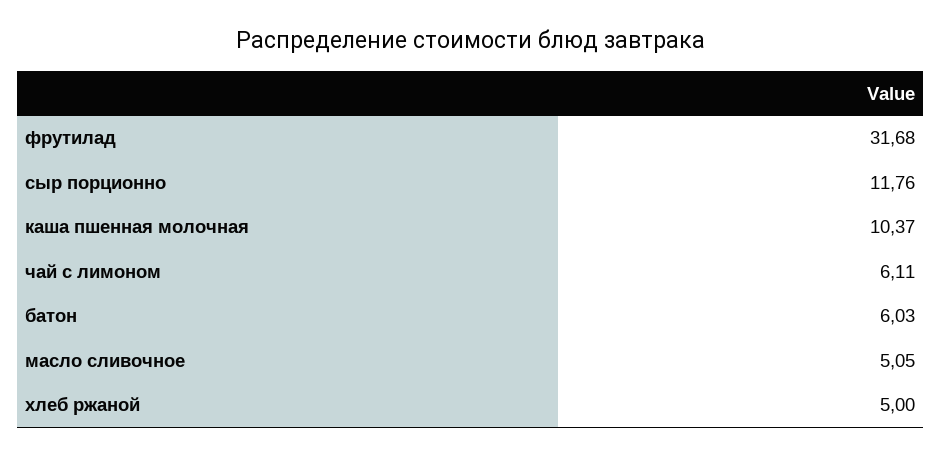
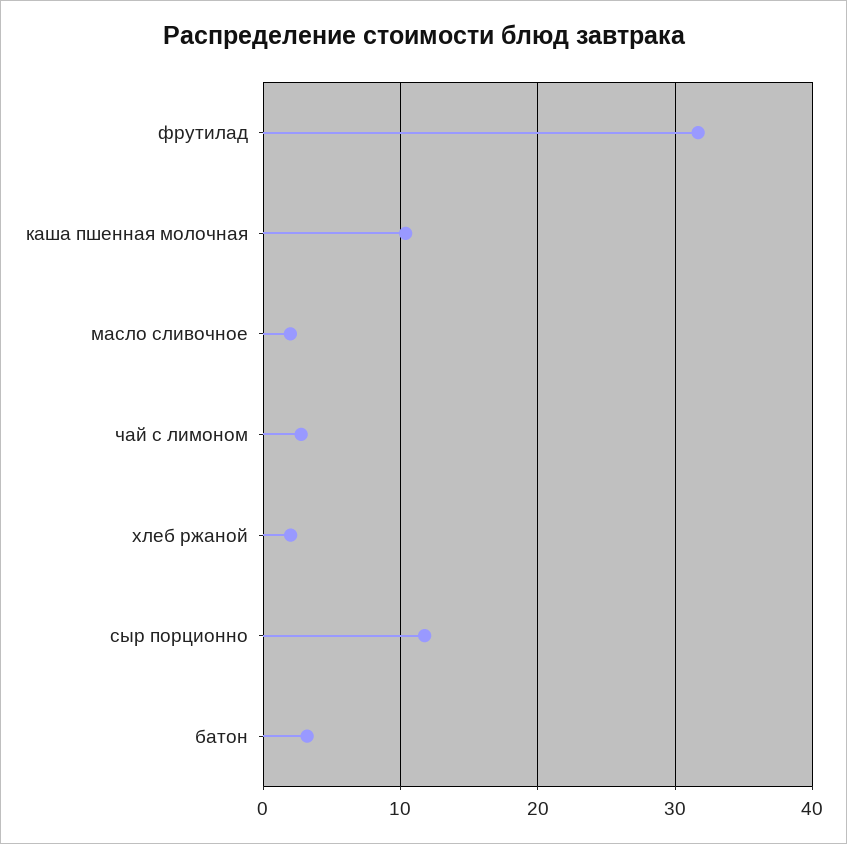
чай с лимоном: 6.11 -> 3
батон: 6.03 -> 3
масло сливочное: 5.05 -> 2
хлеб ржаной: 5 -> 2

